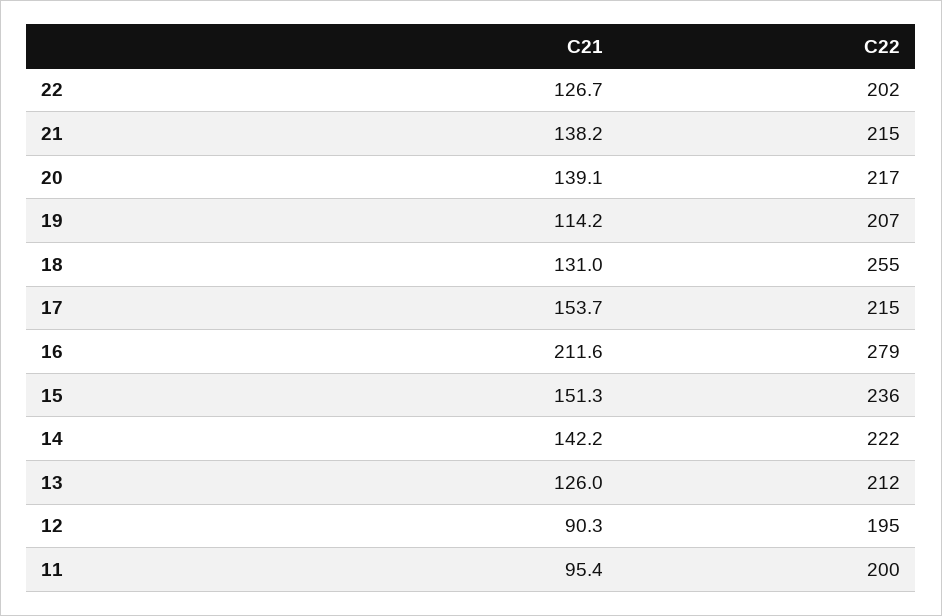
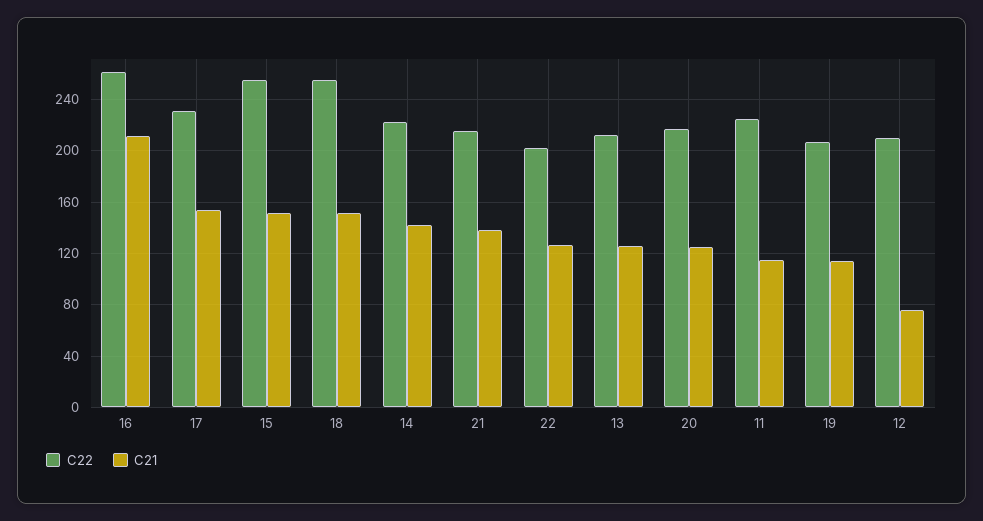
C21, 20: 139.1 -> 125
C21, 18: 131 -> 150
C22, 17: 215 -> 230
C22, 16: 279 -> 260
C22, 15: 236 -> 255
C21, 12: 90.3 -> 75
C22, 12: 195 -> 210
C21, 11: 95.4 -> 115
C22, 11: 200 -> 225

